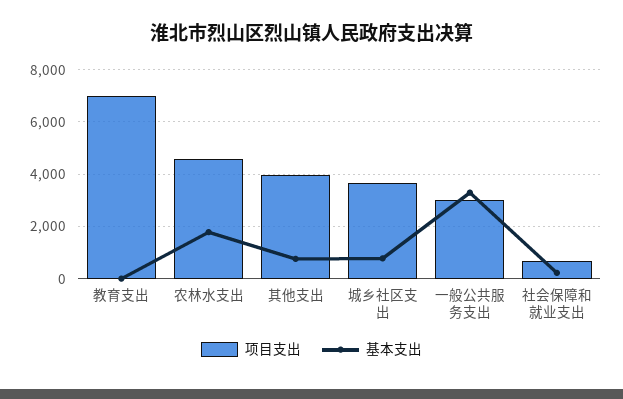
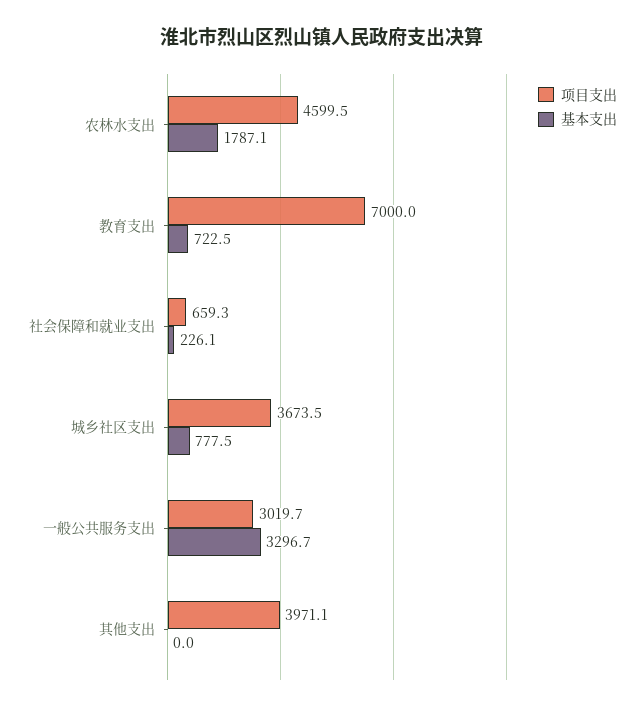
基本支出, 教育支出: 0 -> 722.5
基本支出, 其他支出: 750 -> 0

